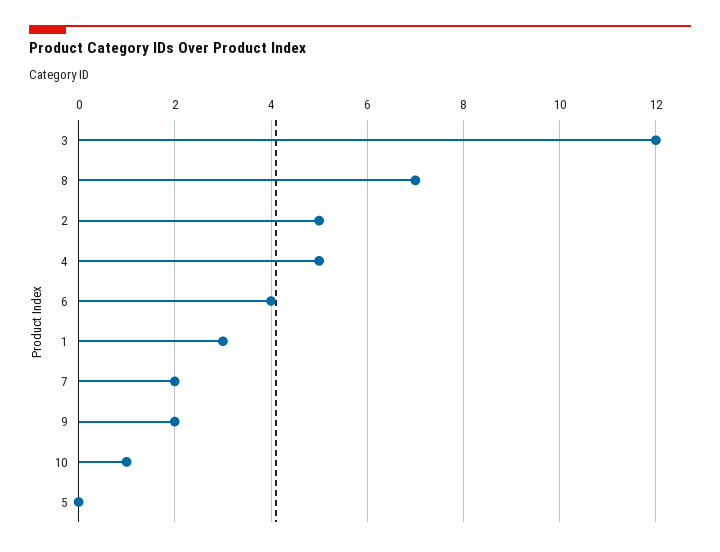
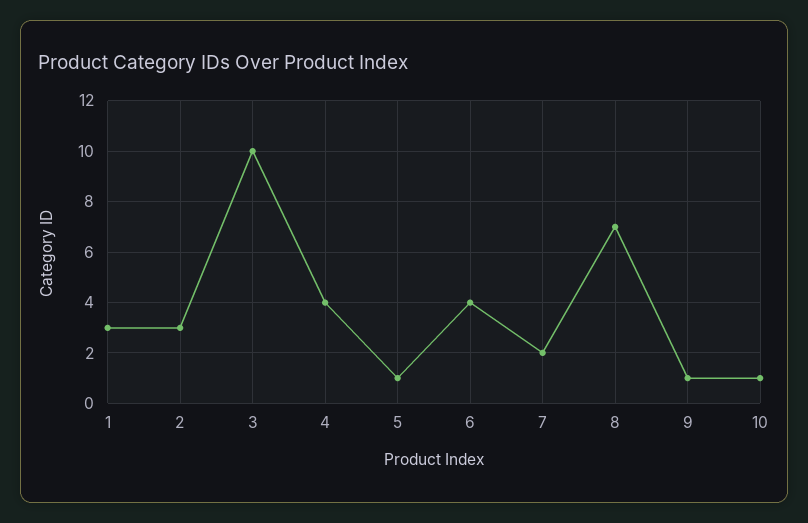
3: 12 -> 10
2: 5 -> 3
4: 5 -> 4
9: 2 -> 1
5: 0 -> 1

